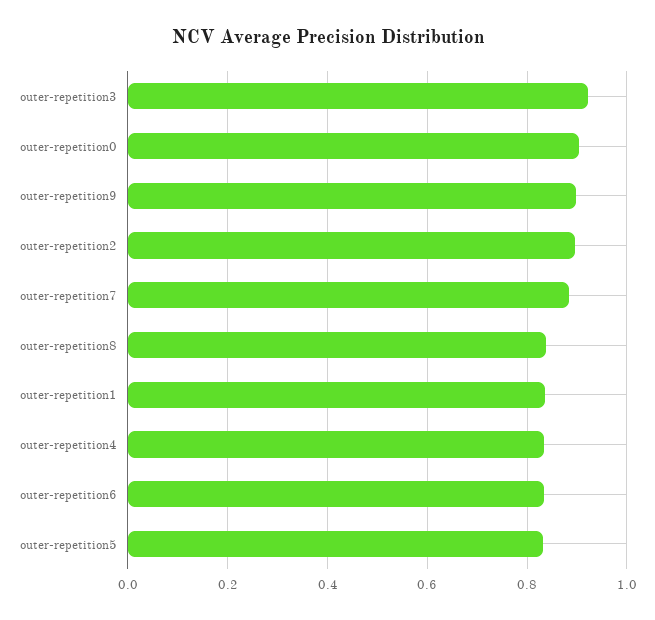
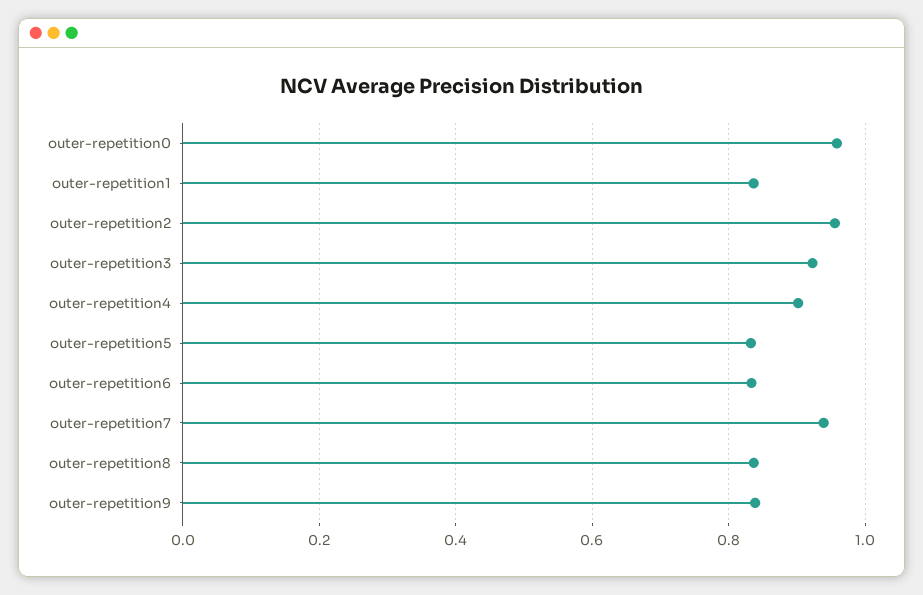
outer-repetition0: 0.9 -> 0.96
outer-repetition9: 0.9 -> 0.84
outer-repetition2: 0.9 -> 0.96
outer-repetition7: 0.88 -> 0.94
outer-repetition4: 0.84 -> 0.9

